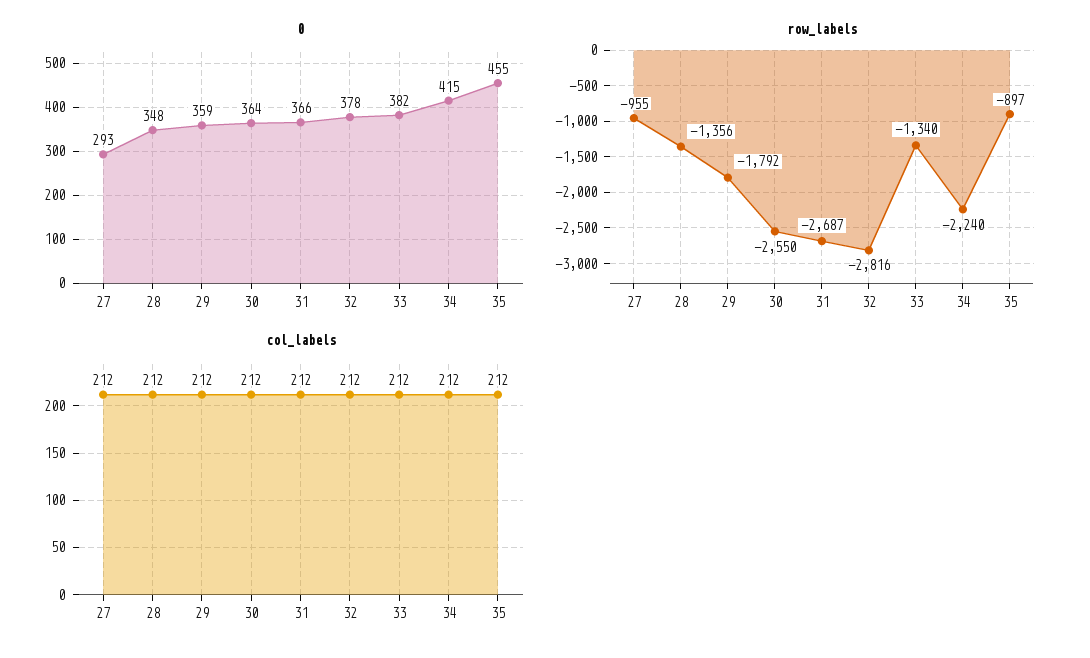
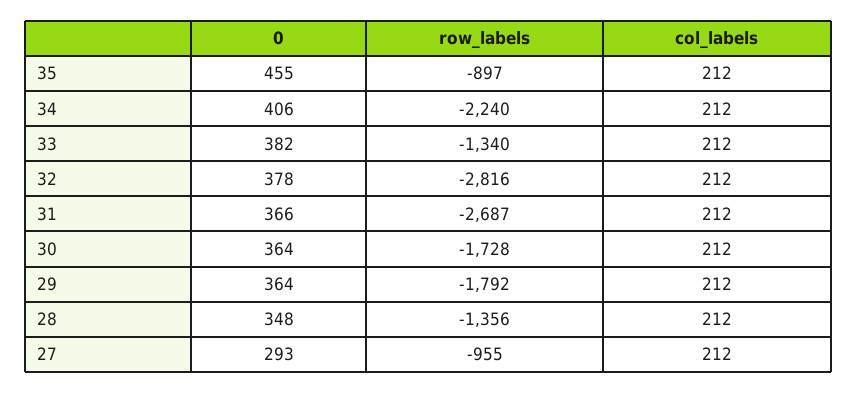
0, 29: 359 -> 364
0, 34: 415 -> 406
row_labels, 30: -2550 -> -1728

